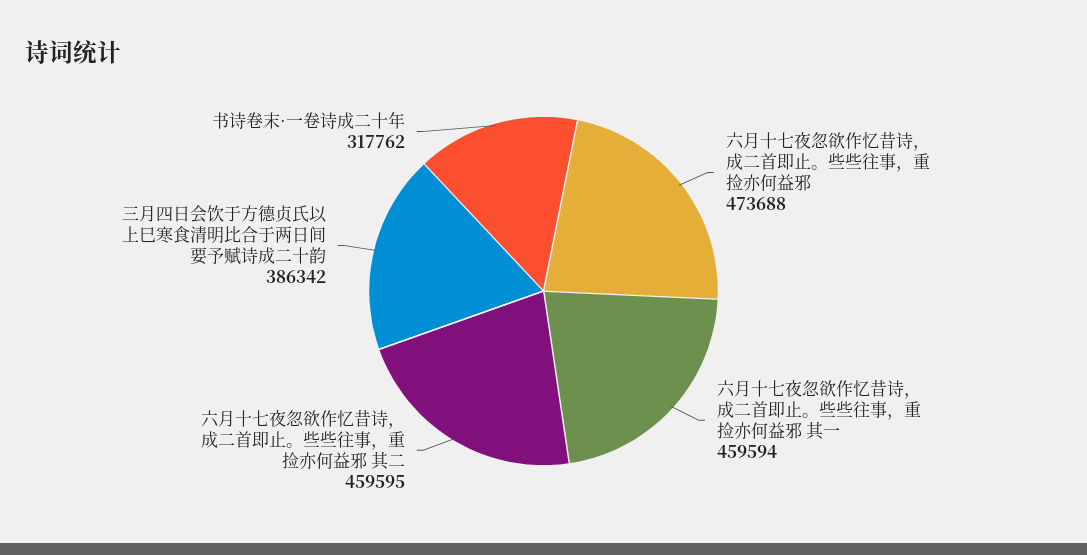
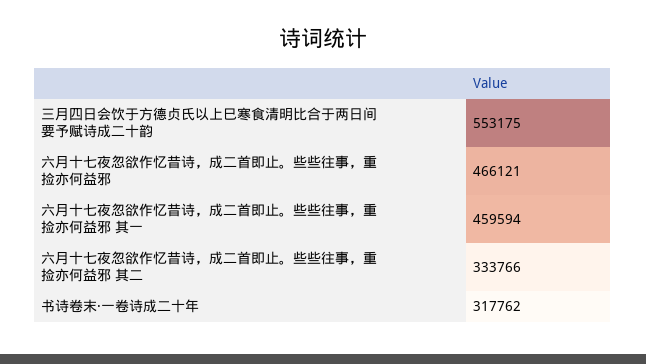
六月十七夜忽欲作忆昔诗，成二首即止。些些往事，重捡亦何益邪: 473688 -> 466121
六月十七夜忽欲作忆昔诗，成二首即止。些些往事，重捡亦何益邪 其二: 459595 -> 333766
三月四日会饮于方德贞氏以上巳寒食清明比合于两日间要予赋诗成二十韵: 386342 -> 553175

